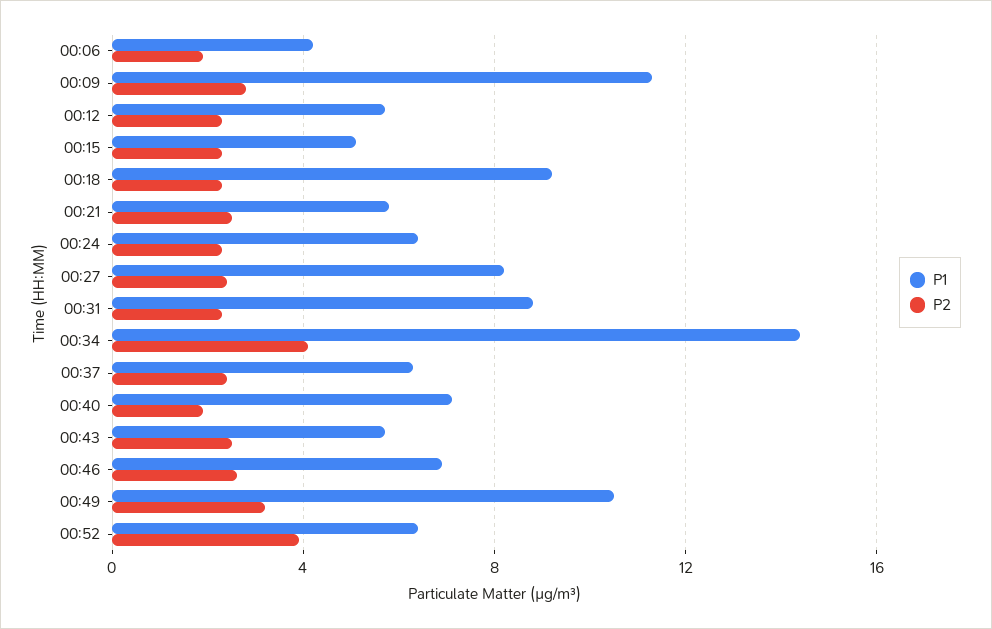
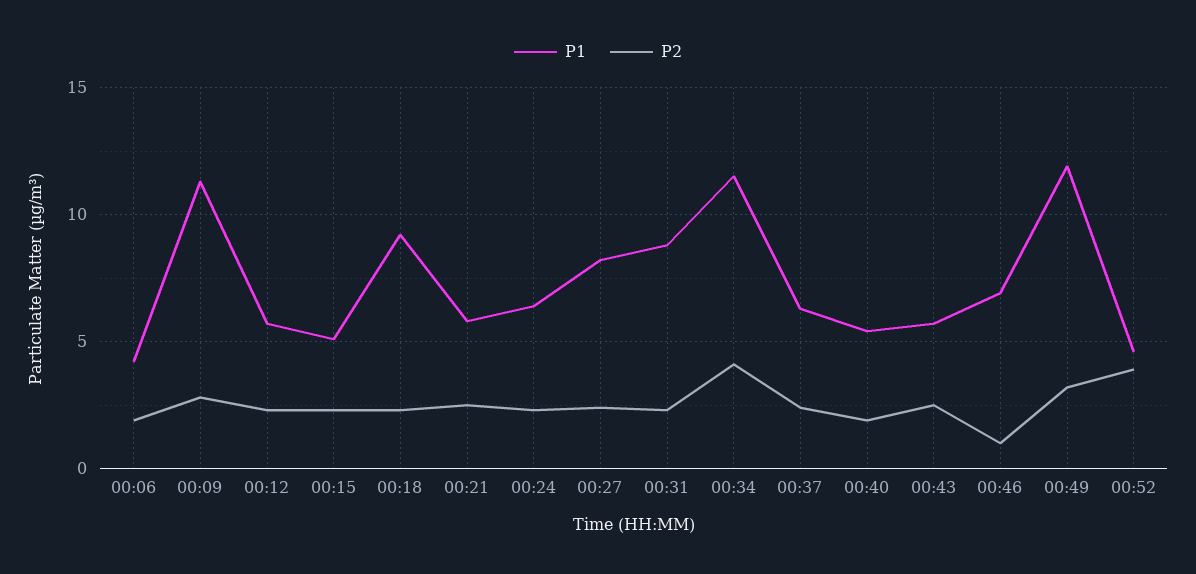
P1, 00:34: 14.5 -> 11.5
P1, 00:40: 7 -> 5.5
P2, 00:46: 2.5 -> 1
P1, 00:49: 10.5 -> 12
P1, 00:52: 6.5 -> 4.5

